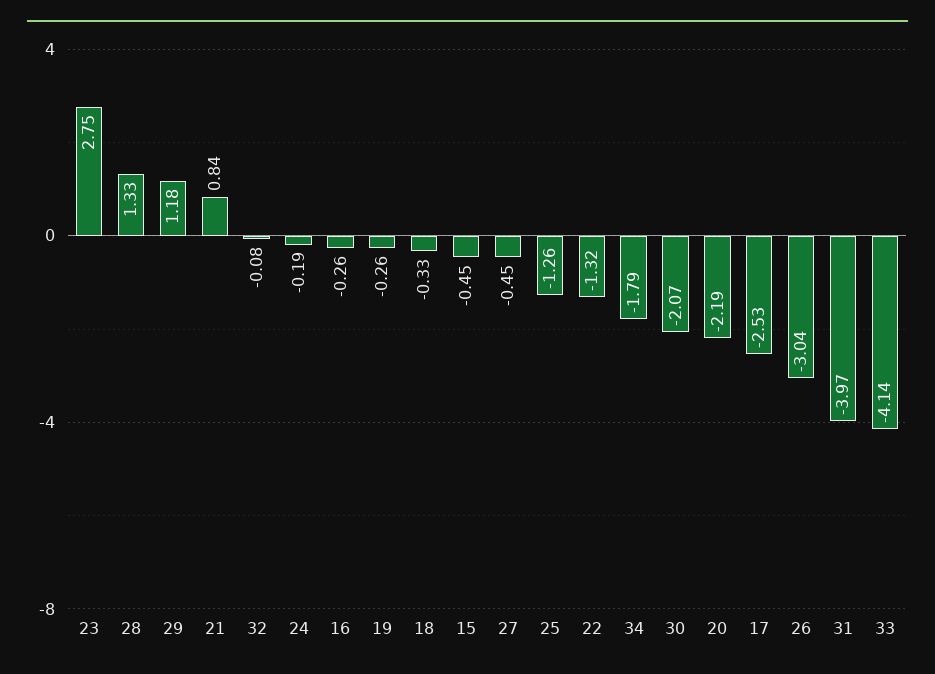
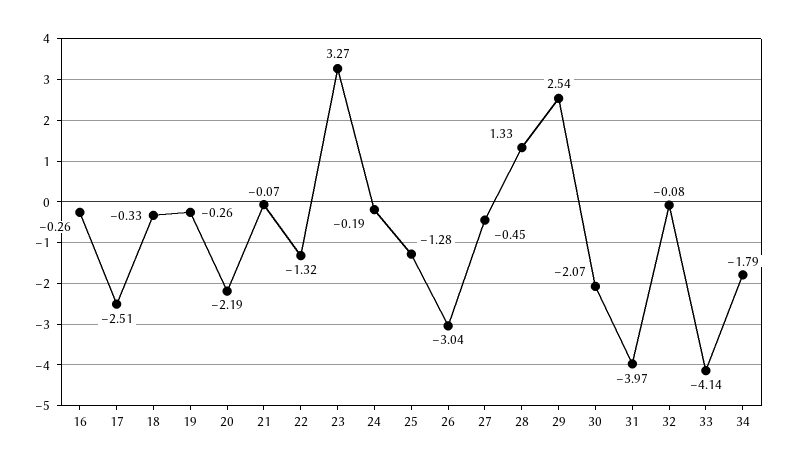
23: 2.75 -> 3.27
29: 1.18 -> 2.54
21: 0.84 -> -0.07
15: -0.45 -> none
25: -1.26 -> -1.28
17: -2.53 -> -2.51

